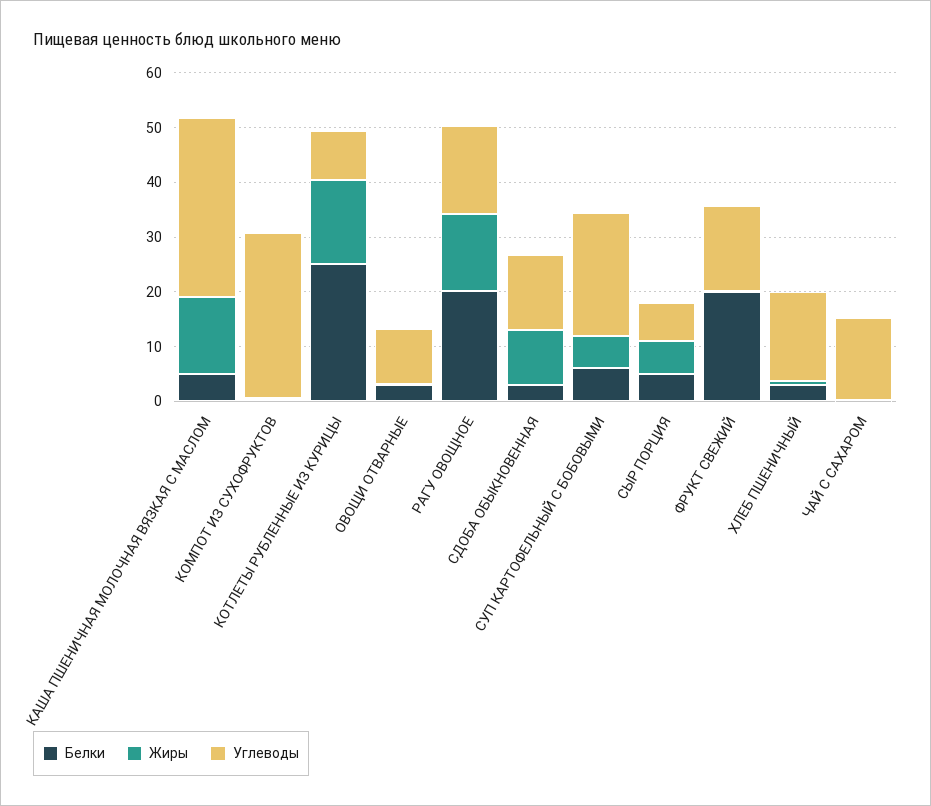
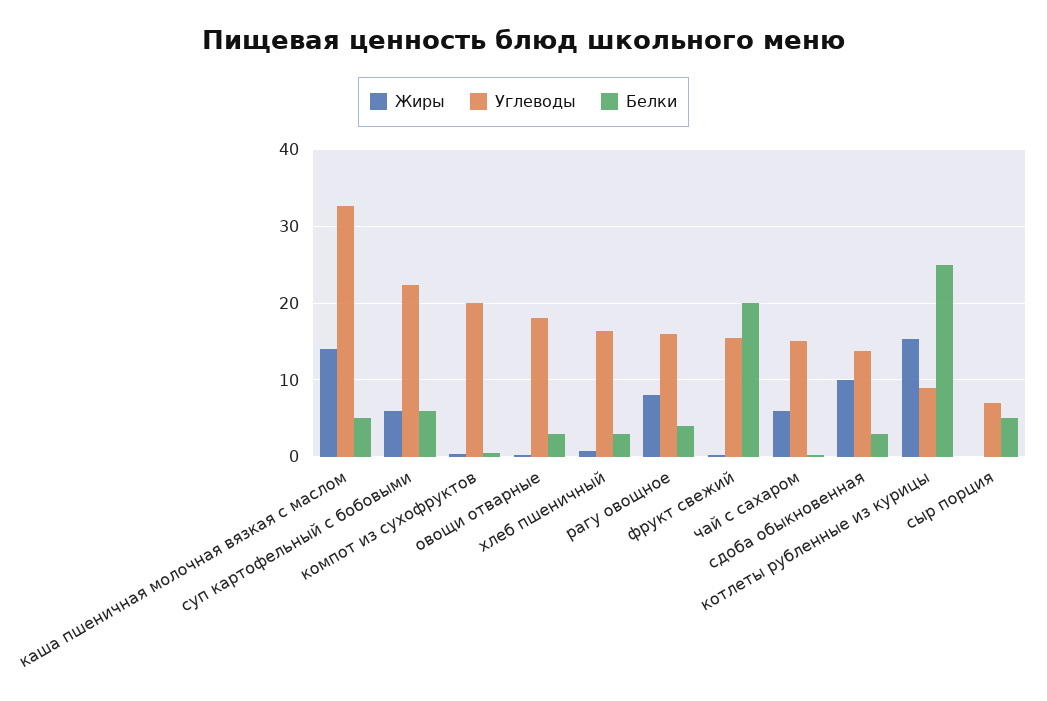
Углеводы, КОМПОТ ИЗ СУХОФРУКТОВ: 30 -> 20
Углеводы, ОВОЩИ ОТВАРНЫЕ: 10 -> 18
Белки, РАГУ ОВОЩНОЕ: 20 -> 4
Жиры, РАГУ ОВОЩНОЕ: 14 -> 8
Жиры, СЫР ПОРЦИЯ: 6 -> 0
Жиры, ЧАЙ С САХАРОМ: 0 -> 6

